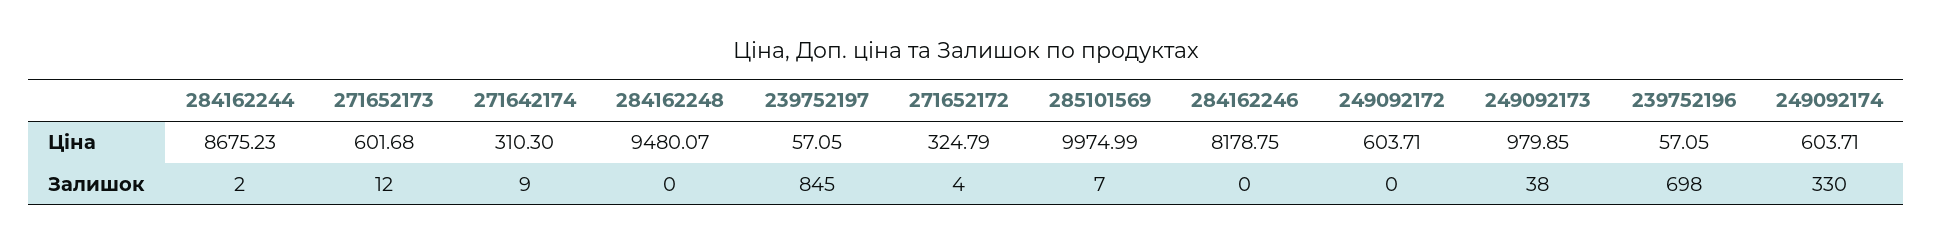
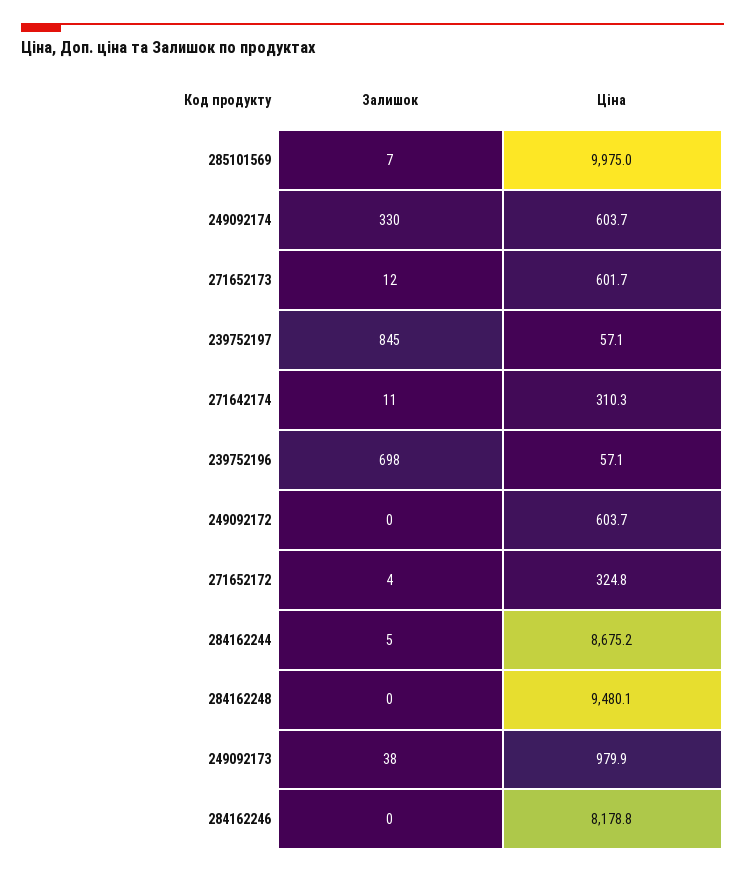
284162244, Залишок: 2 -> 5
271642174, Залишок: 9 -> 11

